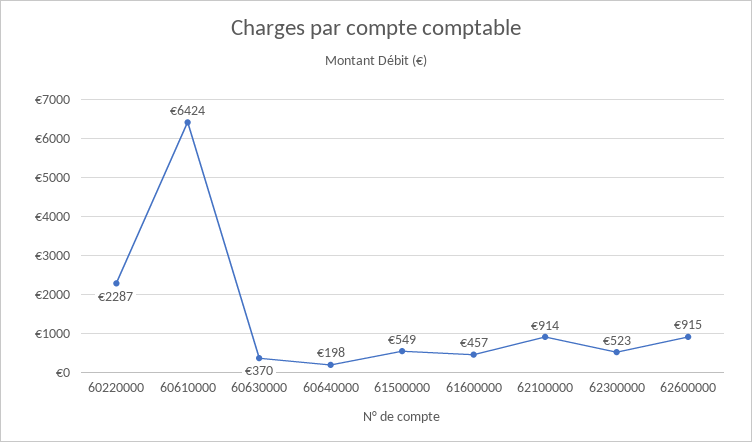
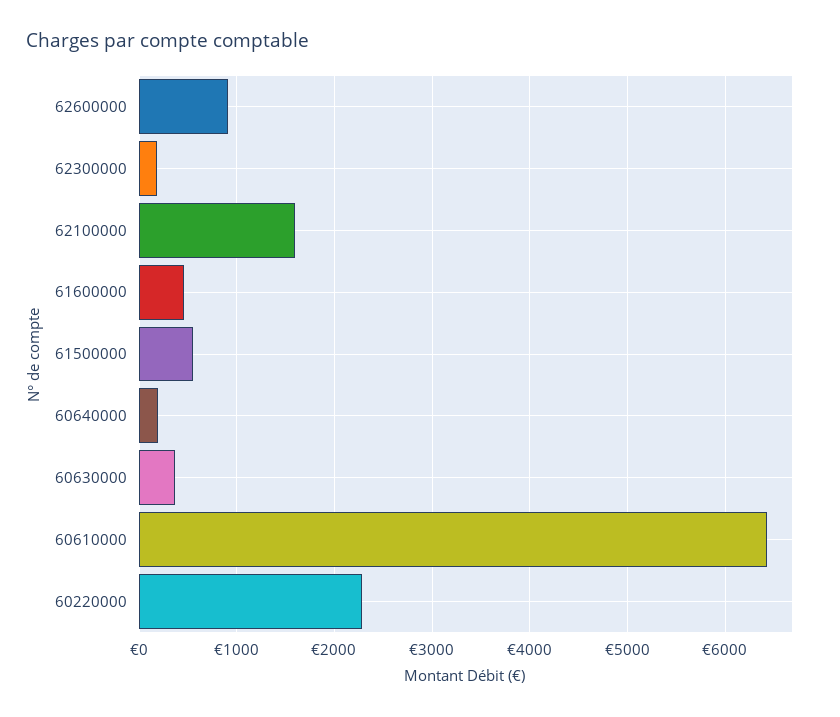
62100000: 914 -> 1600
62300000: 523 -> 200

